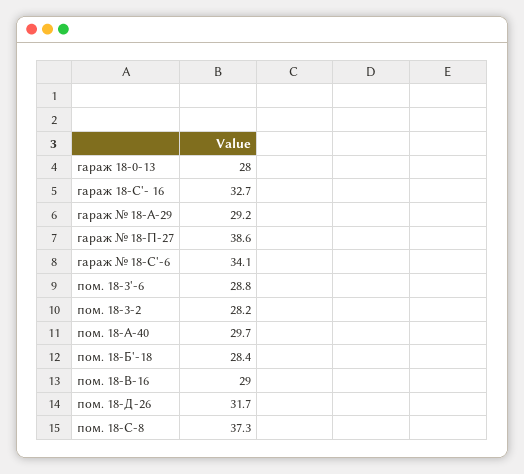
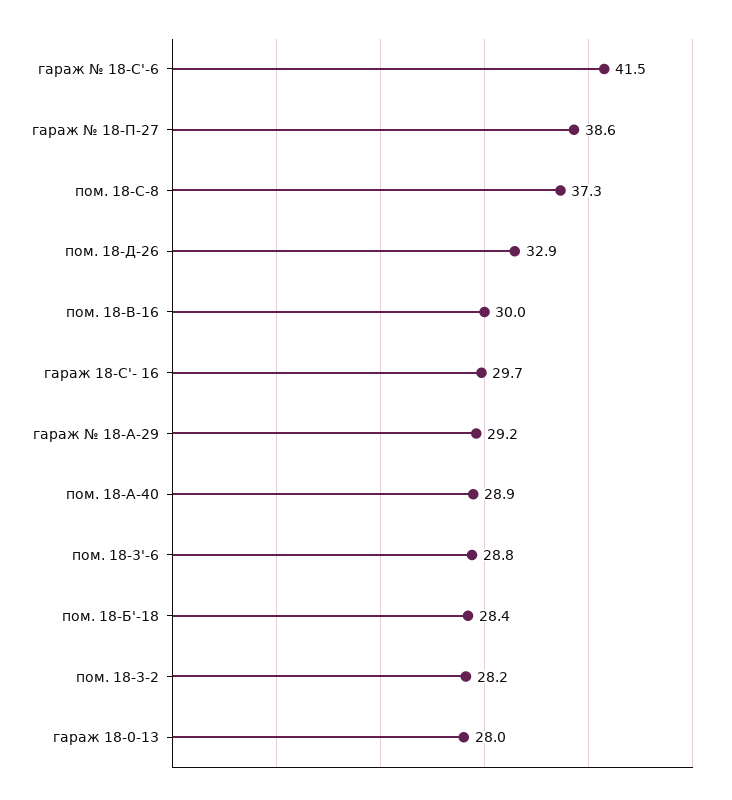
гараж 18-C'- 16: 32.7 -> 29.7
гараж № 18-С'-6: 34.1 -> 41.5
пом. 18-А-40: 29.7 -> 28.9
пом. 18-В-16: 29 -> 30
пом. 18-Д-26: 31.7 -> 32.9

